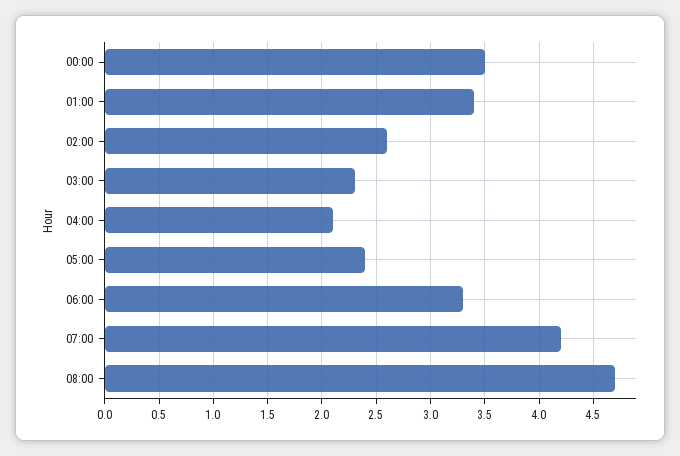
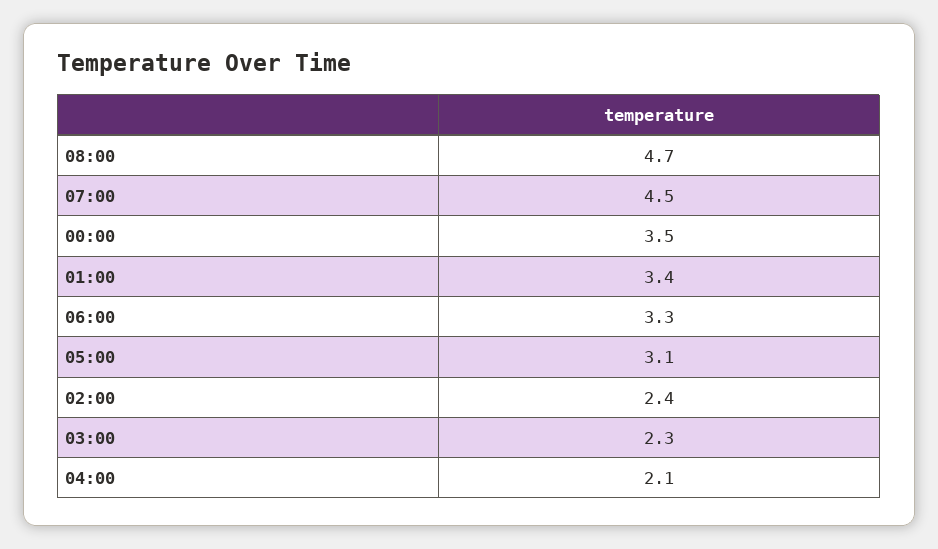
02:00: 2.6 -> 2.4
05:00: 2.4 -> 3.1
07:00: 4.2 -> 4.5

